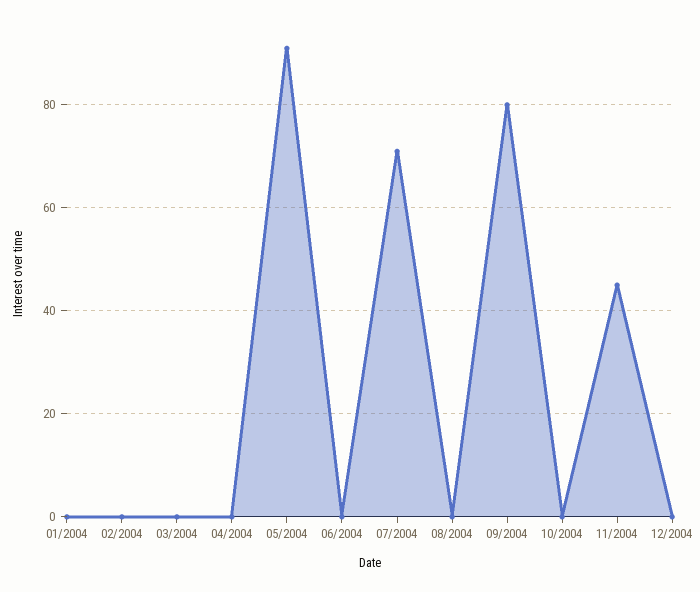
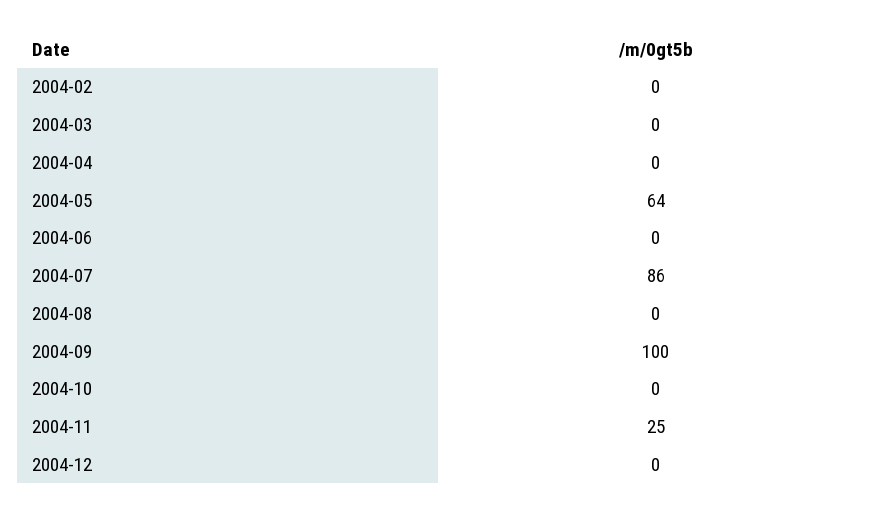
01/2004: 0 -> none
05/2004: 90 -> 64
07/2004: 70 -> 86
09/2004: 80 -> 100
11/2004: 45 -> 25

